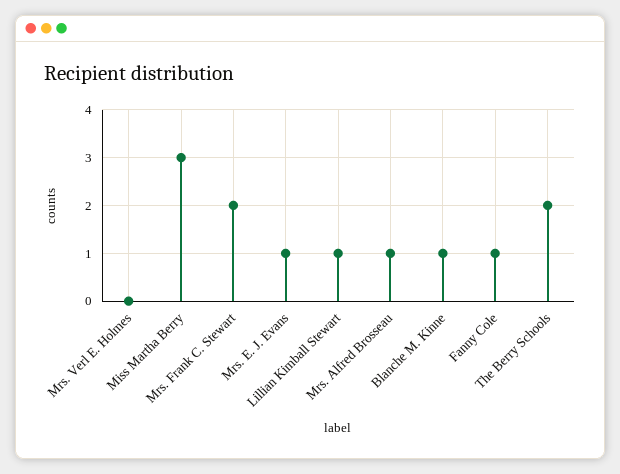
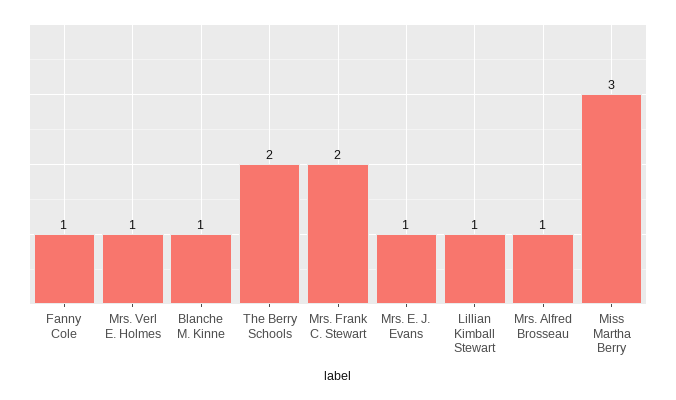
Mrs. Verl E. Holmes: 0 -> 1

